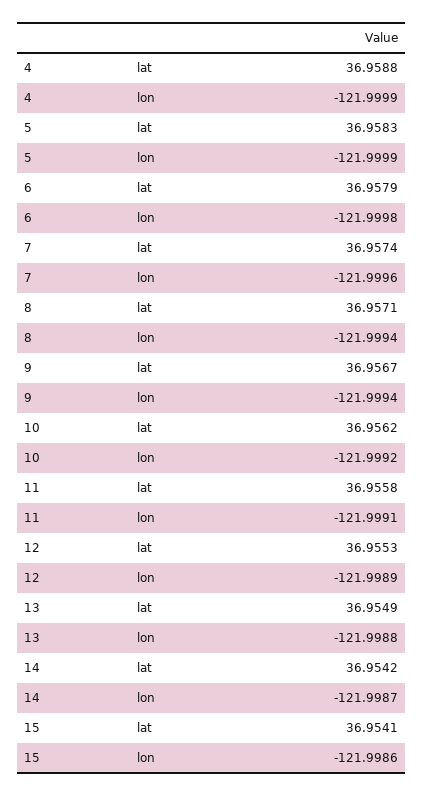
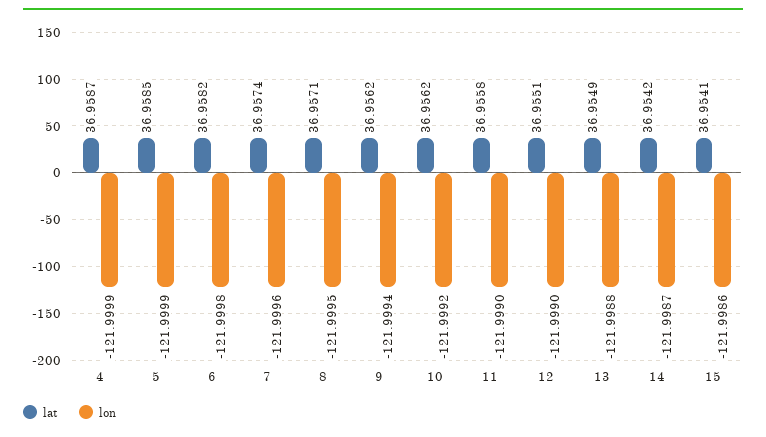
lat, 4: 36.9588 -> 36.9587
lat, 5: 36.9583 -> 36.9585
lat, 6: 36.9579 -> 36.9582
lon, 8: -121.9994 -> -121.9995
lat, 9: 36.9567 -> 36.9562
lon, 11: -121.9991 -> -121.999
lat, 12: 36.9553 -> 36.9551
lon, 12: -121.9989 -> -121.999

